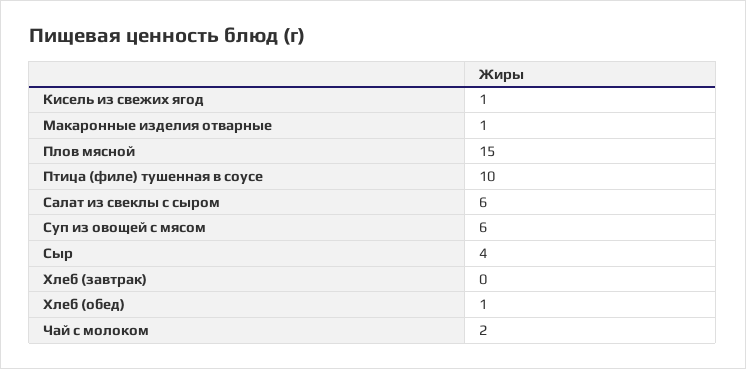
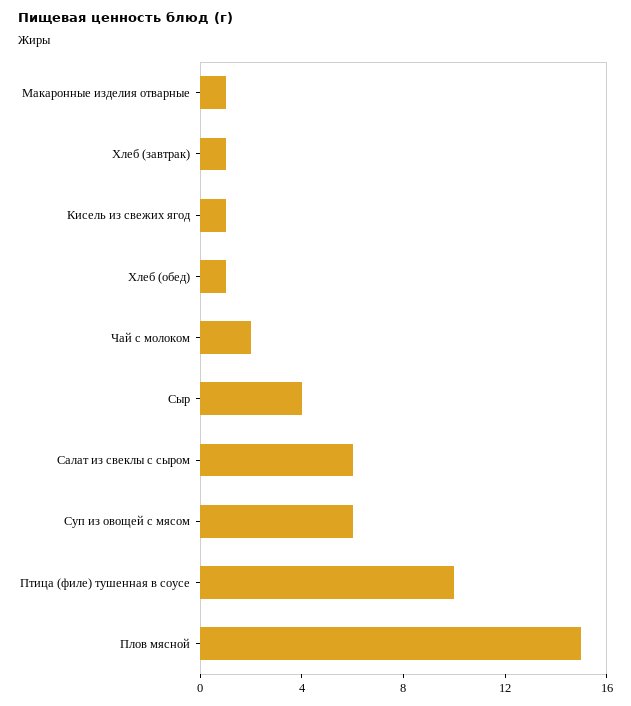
Хлеб (завтрак): 0 -> 1

